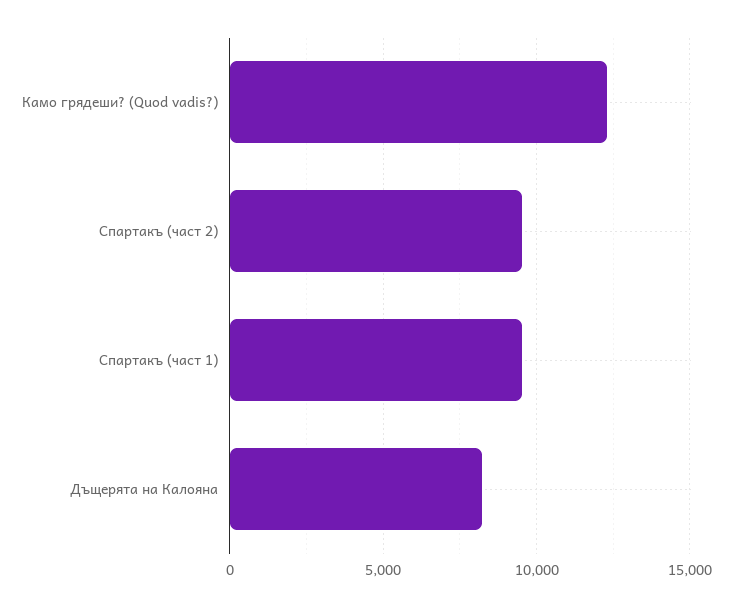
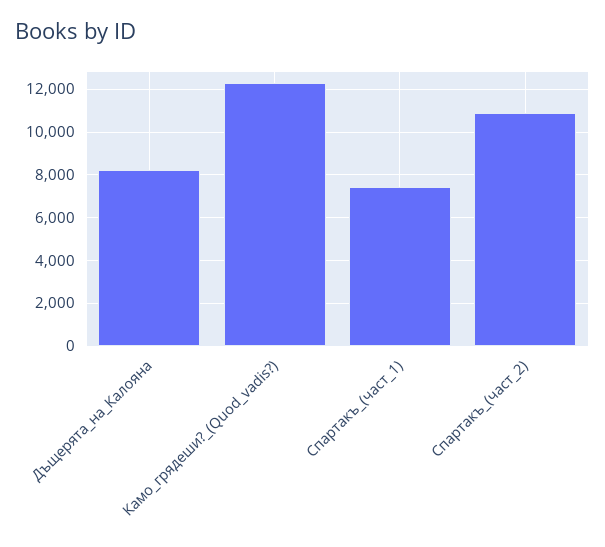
Спартакъ (част 2): 9500 -> 11000
Спартакъ (част 1): 9500 -> 7500

